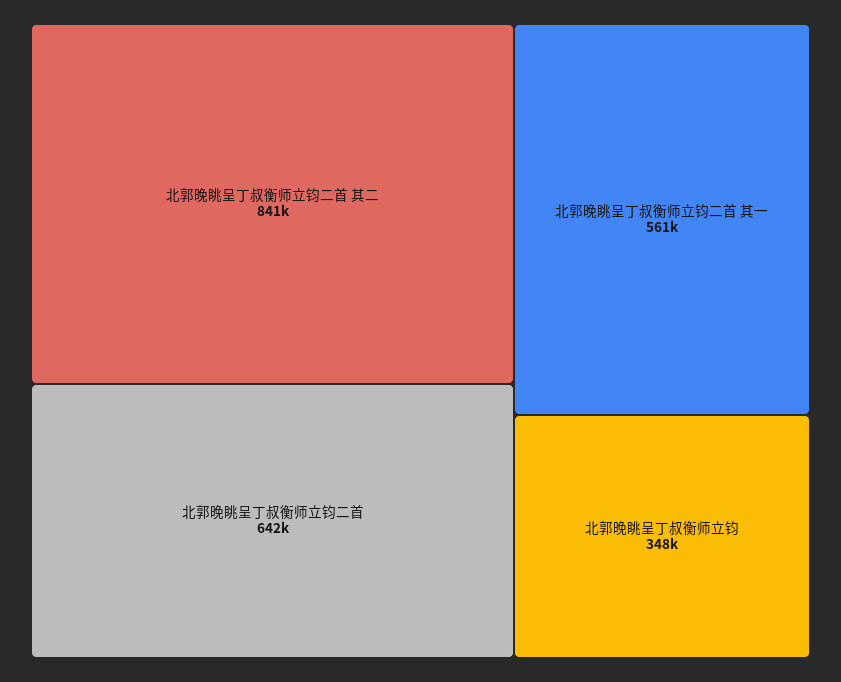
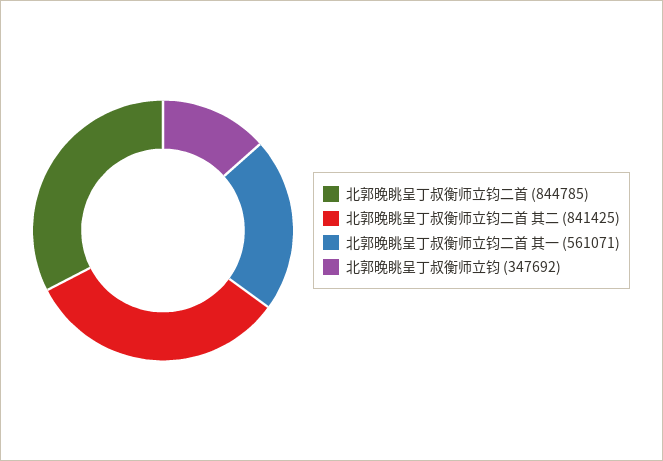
北郭晚眺呈丁叔衡师立钧二首: 642000 -> 844785

